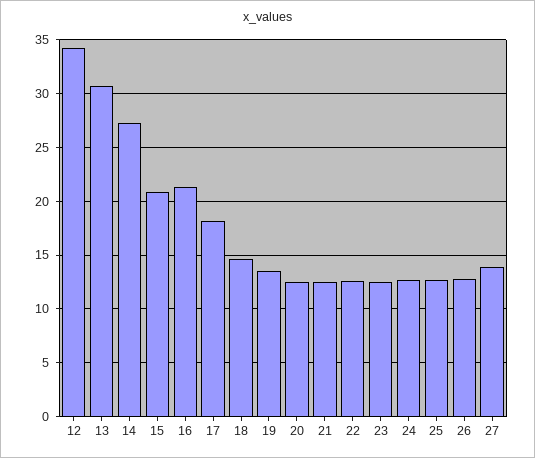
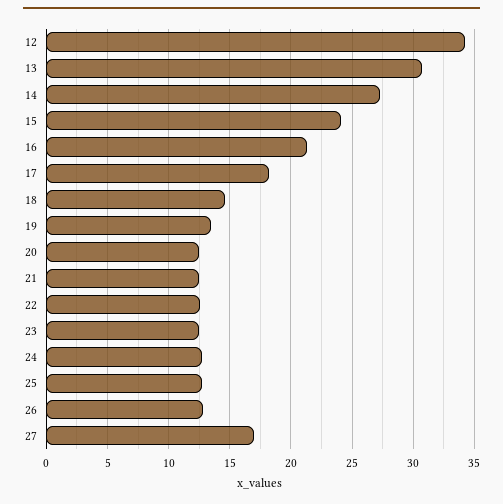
15: 21 -> 24
27: 14 -> 17

